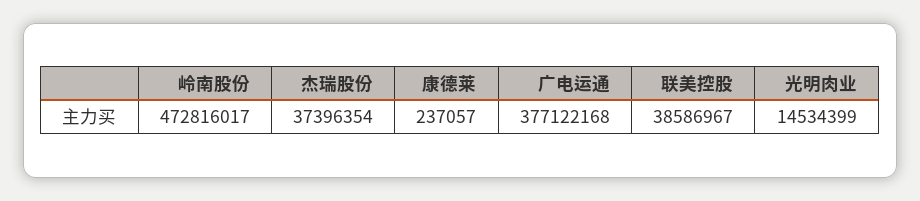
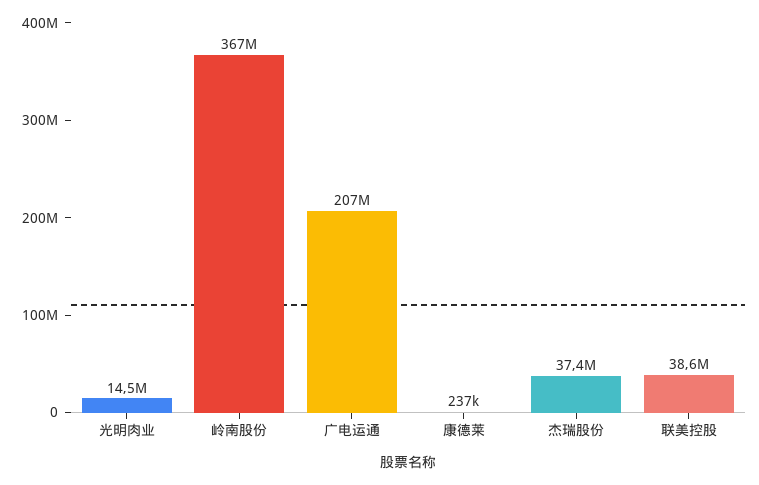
岭南股份: 472816017 -> 367000000
广电运通: 377122168 -> 207000000

